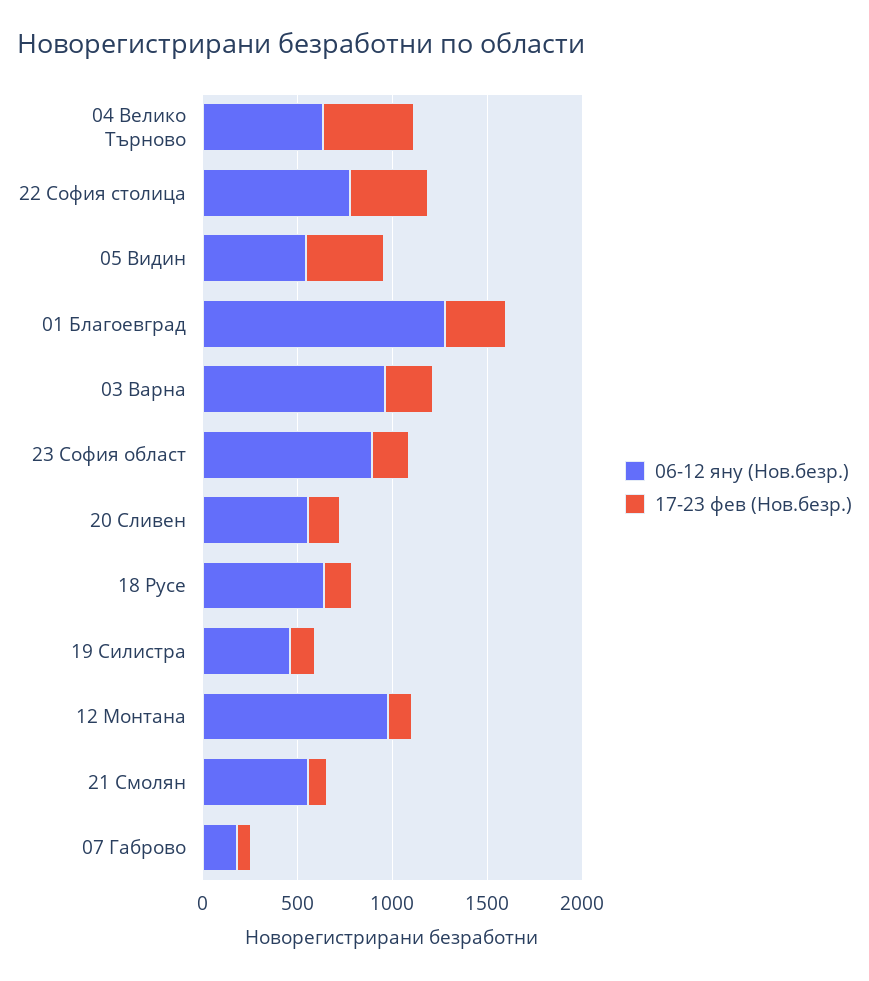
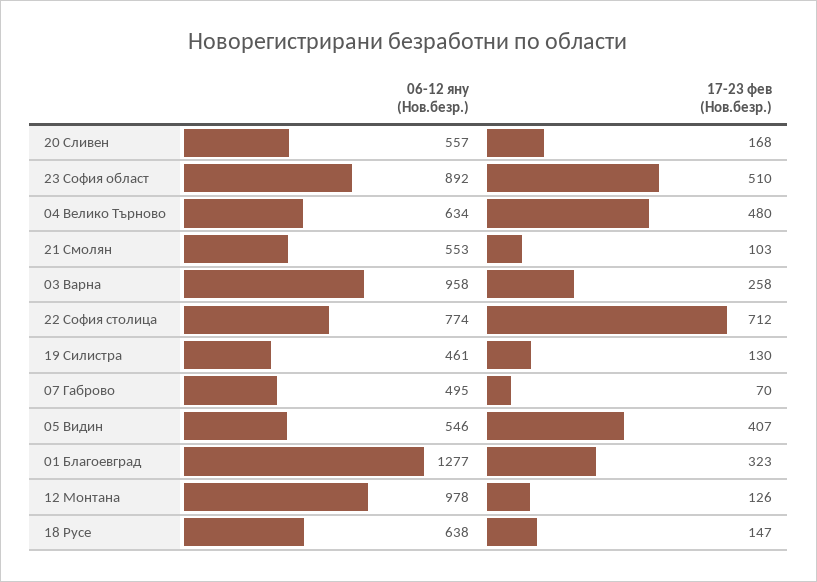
17-23 фев (Нов.безр.), 22 София столица: 400 -> 712
17-23 фев (Нов.безр.), 23 София област: 200 -> 510
06-12 яну (Нов.безр.), 07 Габрово: 200 -> 495

